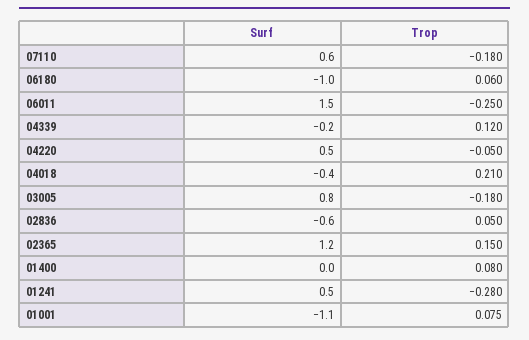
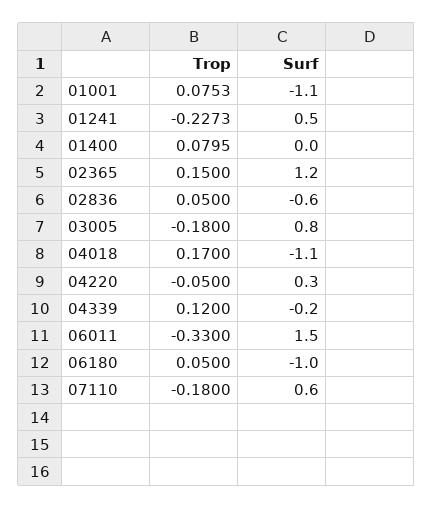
Trop, 06180: 0.06 -> 0.05
Trop, 06011: -0.25 -> -0.33
Surf, 04220: 0.5 -> 0.3
Surf, 04018: -0.4 -> -1.1
Trop, 04018: 0.21 -> 0.17
Trop, 01241: -0.28 -> -0.2273

